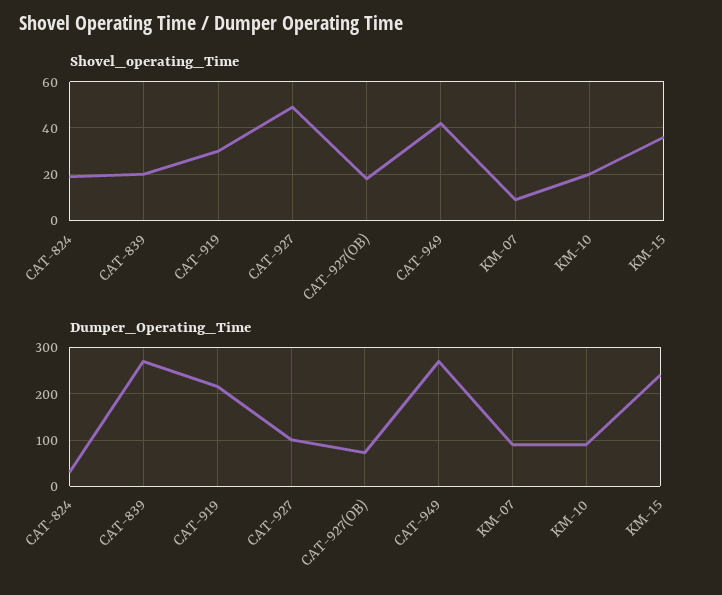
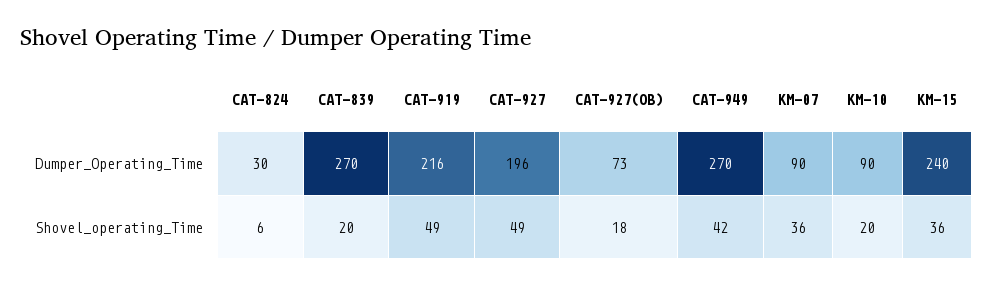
Shovel_operating_Time, CAT-824: 20 -> 6
Shovel_operating_Time, CAT-919: 30 -> 49
Shovel_operating_Time, KM-07: 10 -> 36
Dumper_Operating_Time, CAT-927: 100 -> 196

